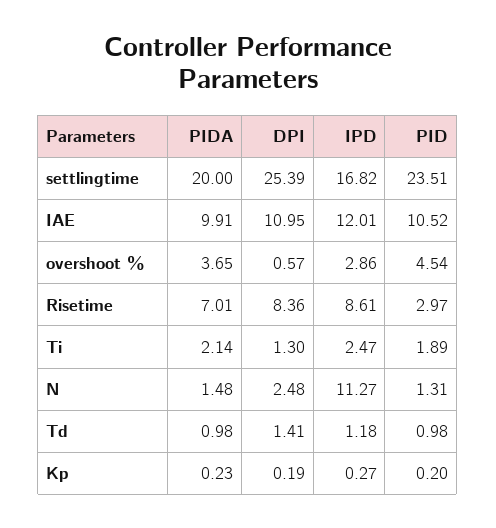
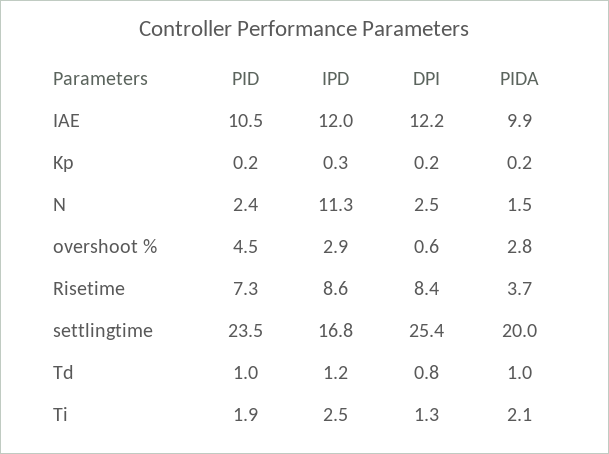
DPI, IAE: 10.95 -> 12.2
PIDA, overshoot %: 3.65 -> 2.8
PIDA, Risetime: 7.01 -> 3.7
PID, Risetime: 2.97 -> 7.3
PID, N: 1.31 -> 2.4
DPI, Td: 1.41 -> 0.8

